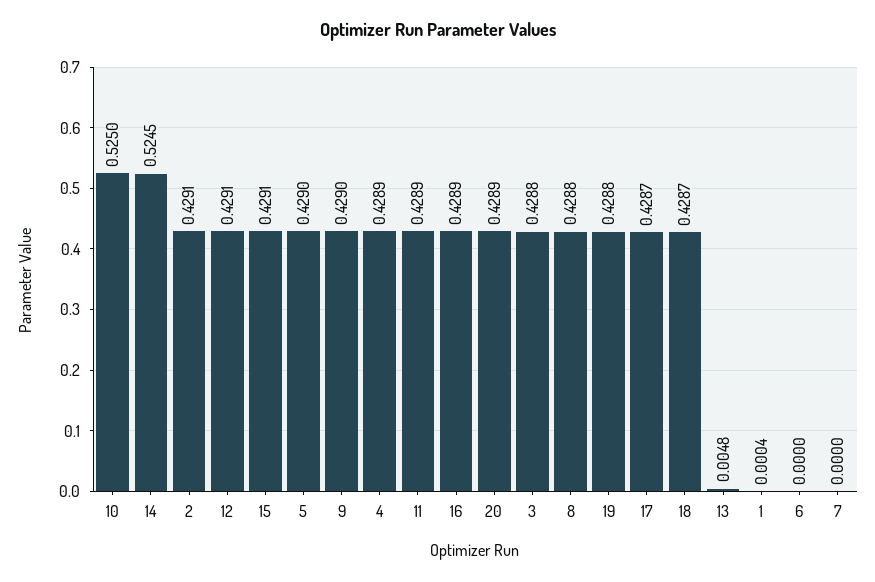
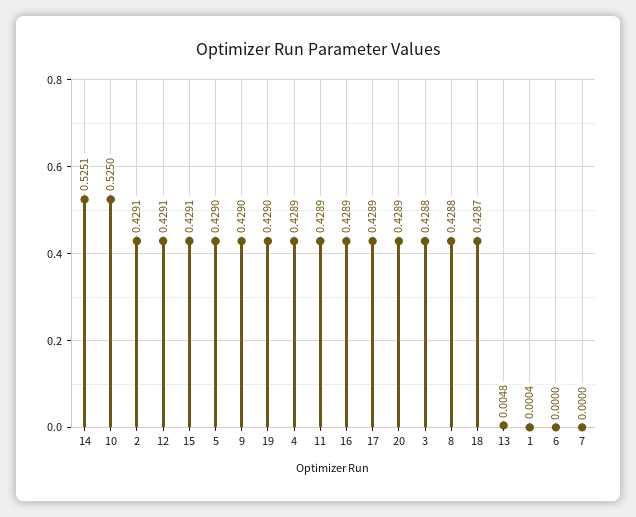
14: 0.5245 -> 0.5251
19: 0.4288 -> 0.429
17: 0.4287 -> 0.4289

